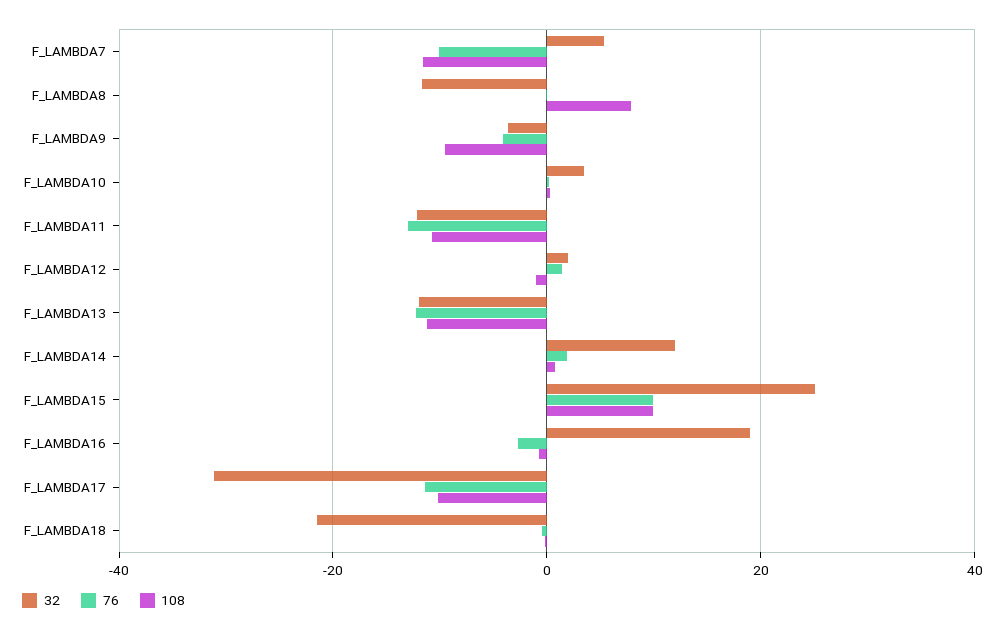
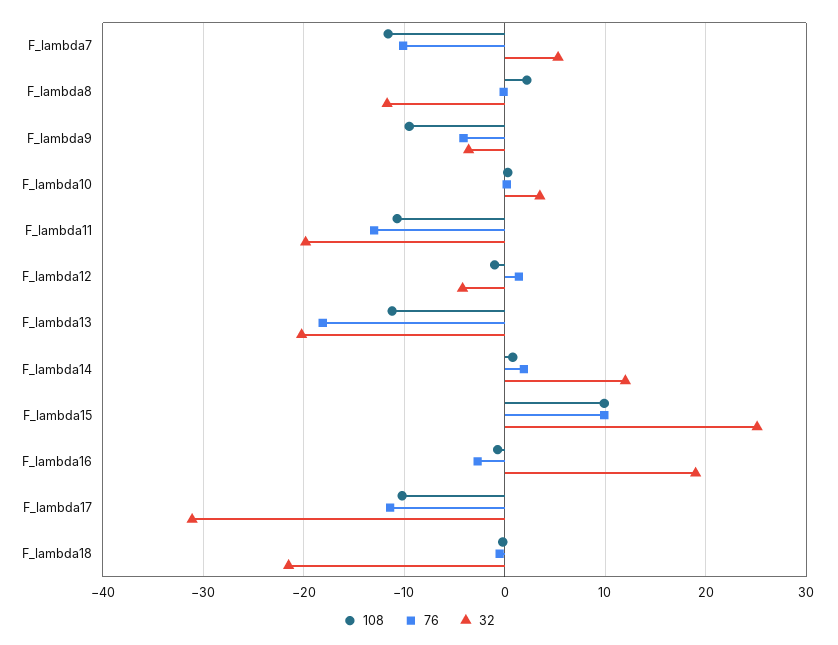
108, F_LAMBDA8: 8 -> 2
32, F_LAMBDA11: -12 -> -20
32, F_LAMBDA12: 2 -> -4
32, F_LAMBDA13: -12 -> -20
76, F_LAMBDA13: -12 -> -18

